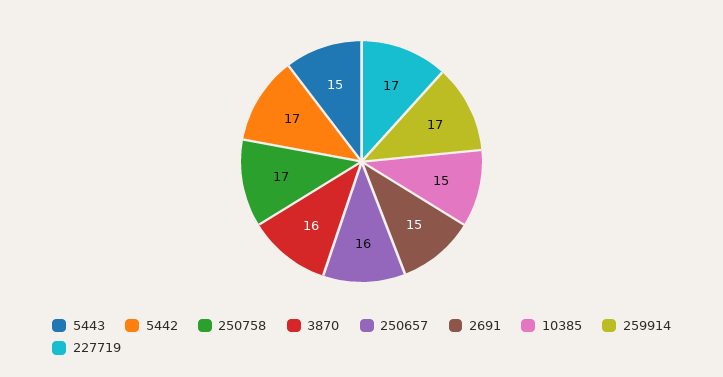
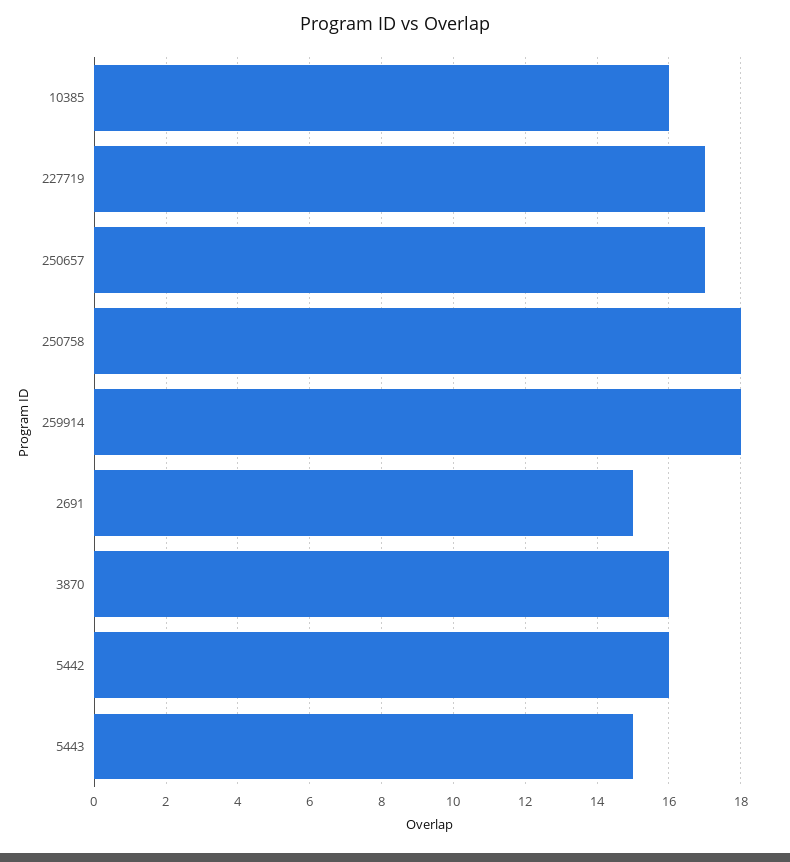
5442: 17 -> 16
250758: 17 -> 18
250657: 16 -> 17
10385: 15 -> 16
259914: 17 -> 18

